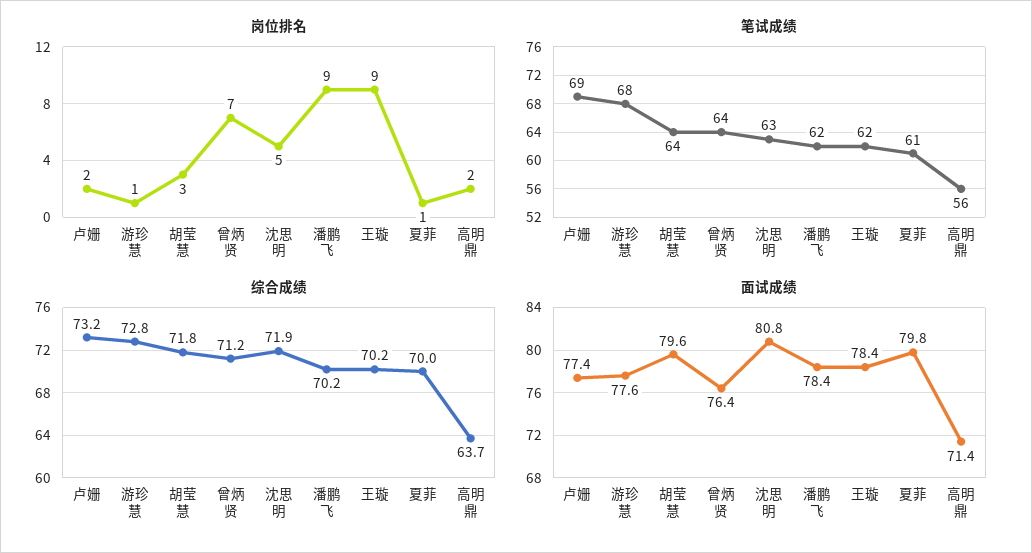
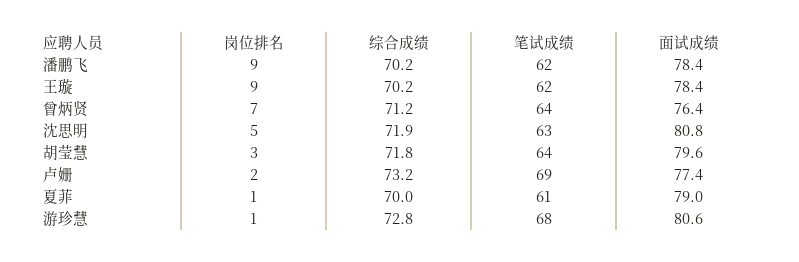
岗位排名, 高明鼎: 2 -> none
笔试成绩, 高明鼎: 56 -> none
综合成绩, 高明鼎: 63.7 -> none
面试成绩, 游珍慧: 77.6 -> 80.6
面试成绩, 夏菲: 79.8 -> 79
面试成绩, 高明鼎: 71.4 -> none

